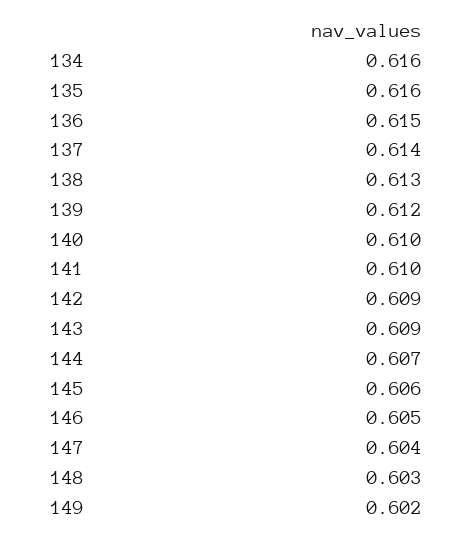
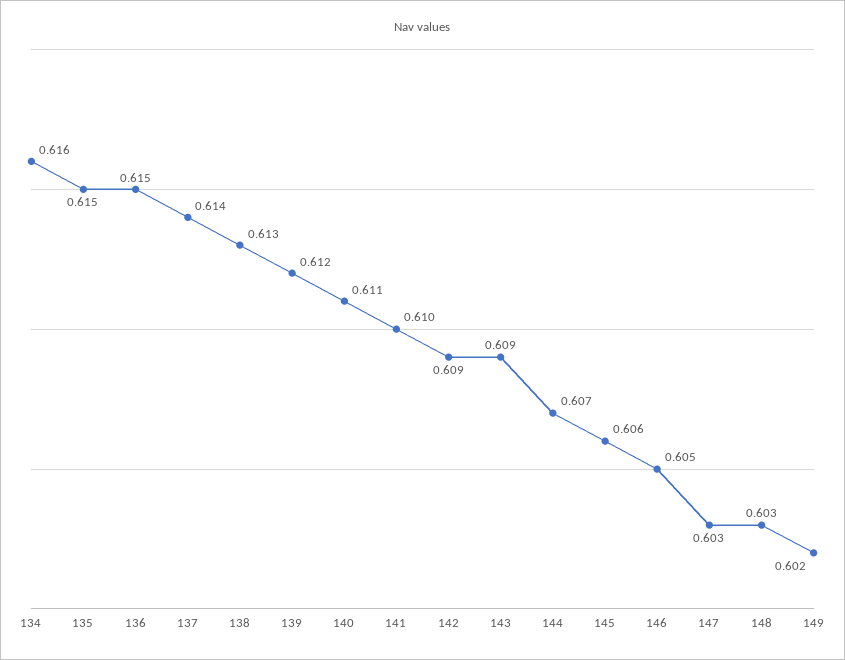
135: 0.616 -> 0.615
140: 0.61 -> 0.611
147: 0.604 -> 0.603

